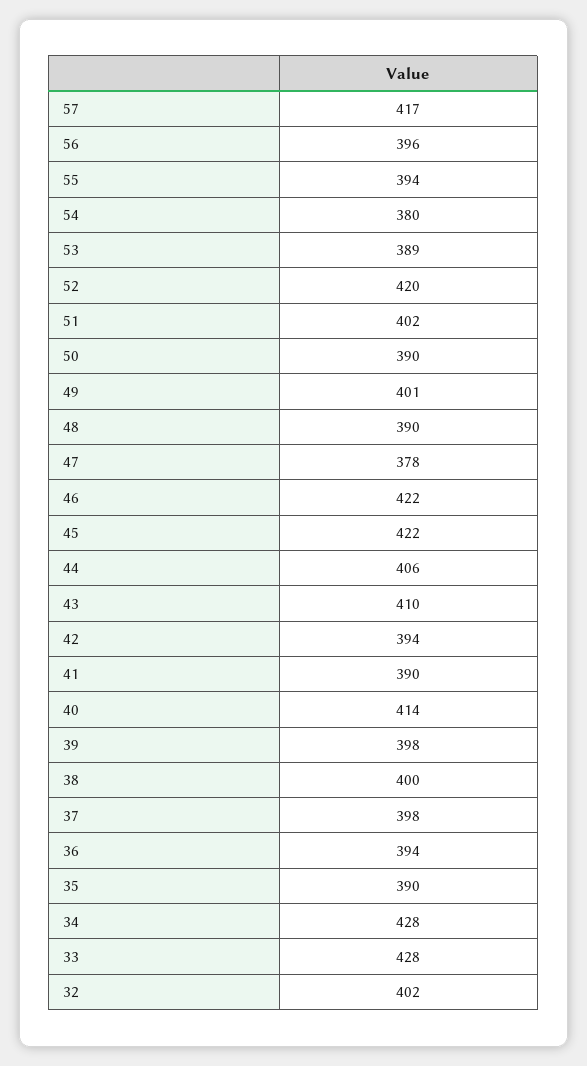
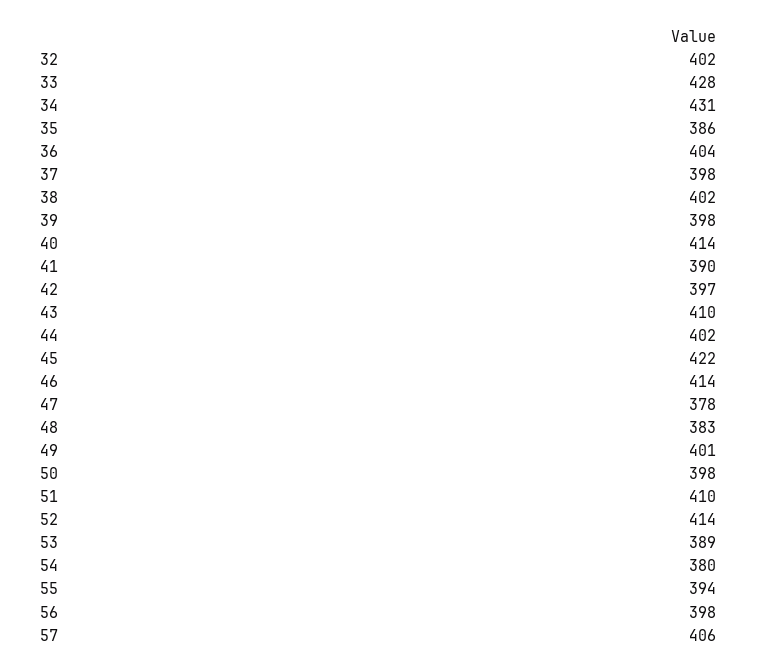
57: 417 -> 406
56: 396 -> 398
52: 420 -> 414
51: 402 -> 410
50: 390 -> 398
48: 390 -> 383
46: 422 -> 414
44: 406 -> 402
42: 394 -> 397
38: 400 -> 402
36: 394 -> 404
35: 390 -> 386
34: 428 -> 431

